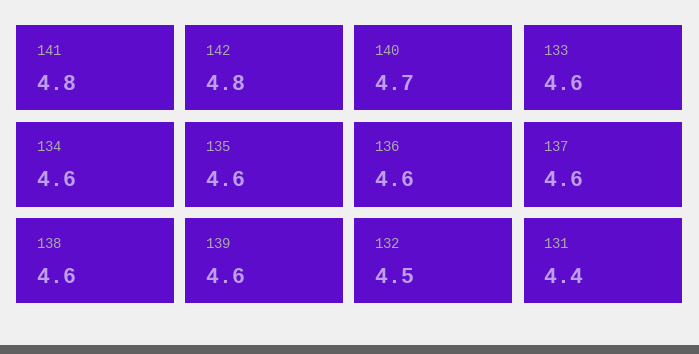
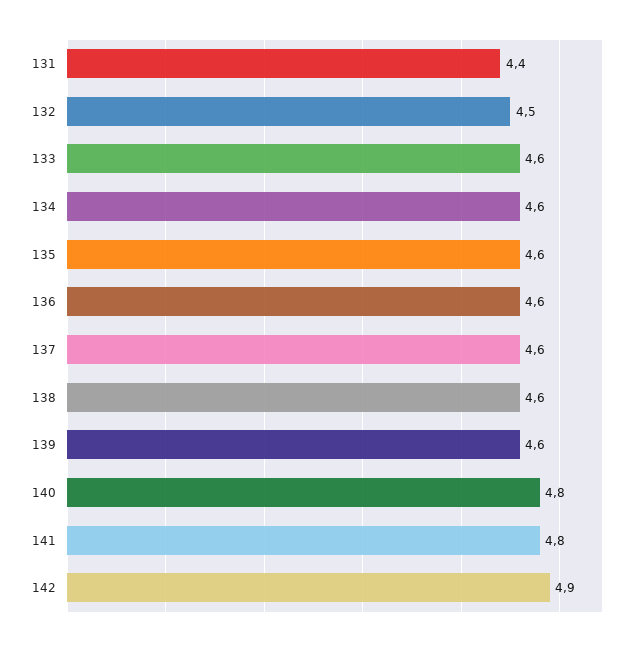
142: 4.8 -> 4.9
140: 4.7 -> 4.8

